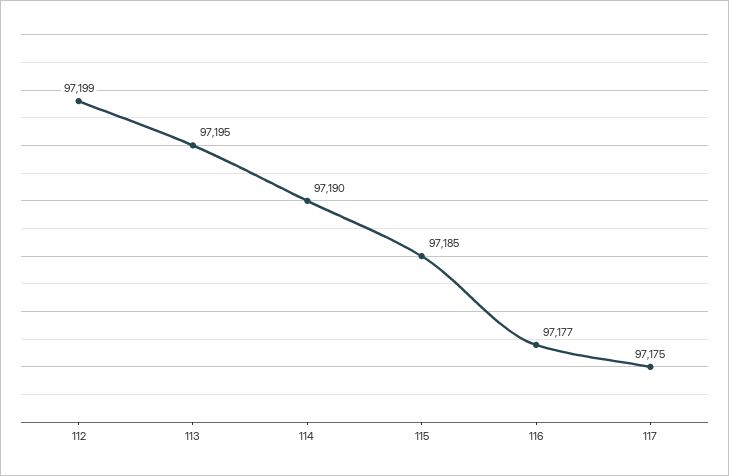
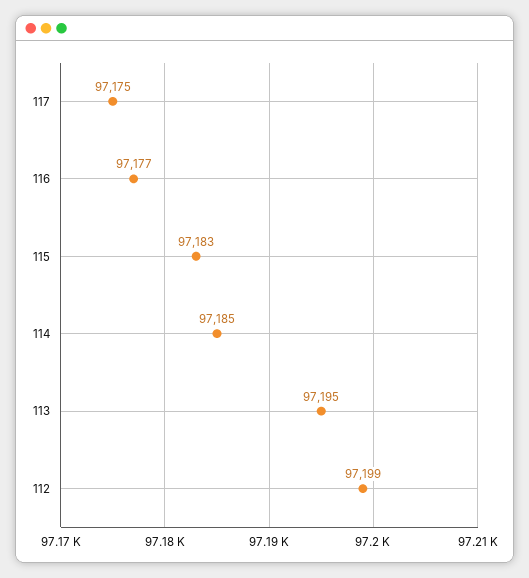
114: 97190 -> 97185
115: 97185 -> 97183

